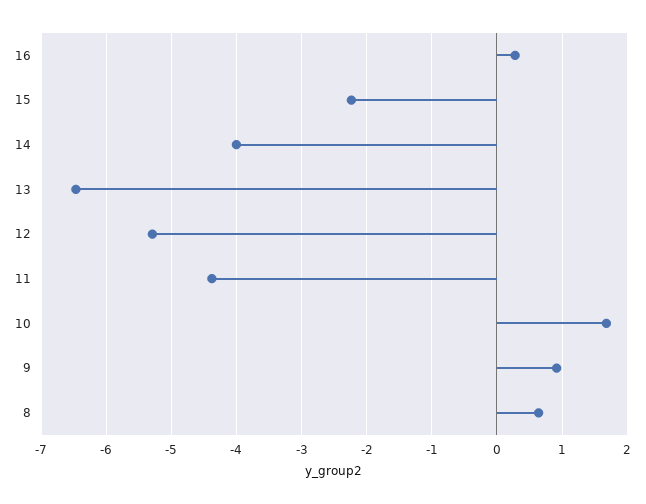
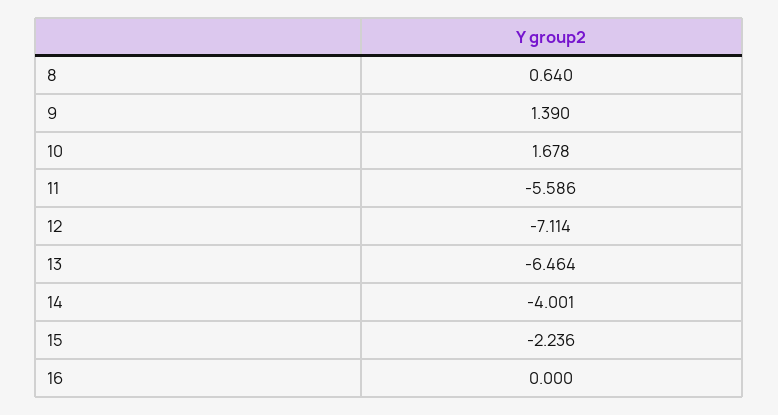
16: 0.3 -> 0
12: -5.3 -> -7.114
11: -4.4 -> -5.586
9: 0.9 -> 1.39

